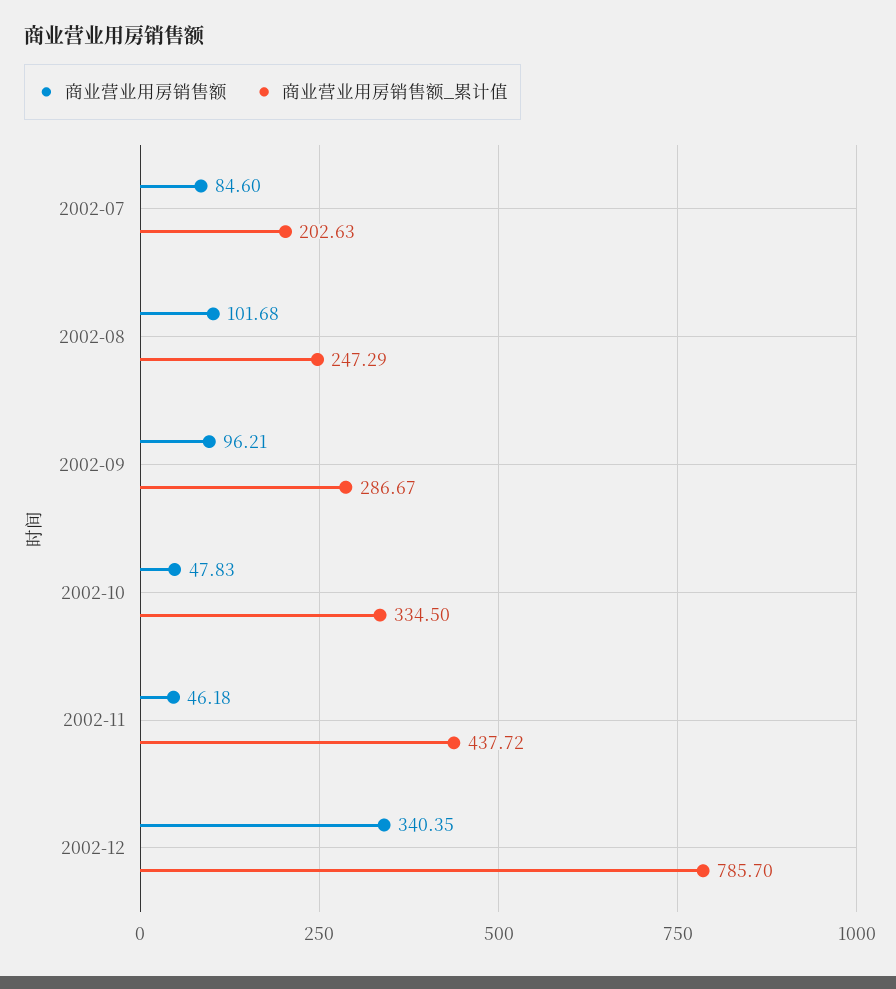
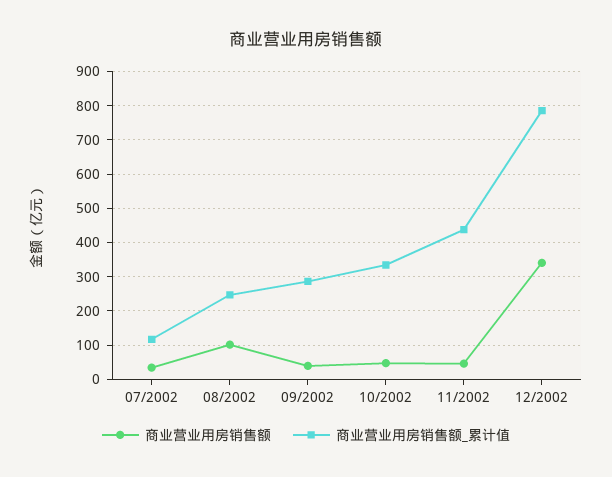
商业营业用房销售额, 2002-07: 84.6 -> 40
商业营业用房销售额_累计值, 2002-07: 202.63 -> 120
商业营业用房销售额, 2002-09: 96.21 -> 40

